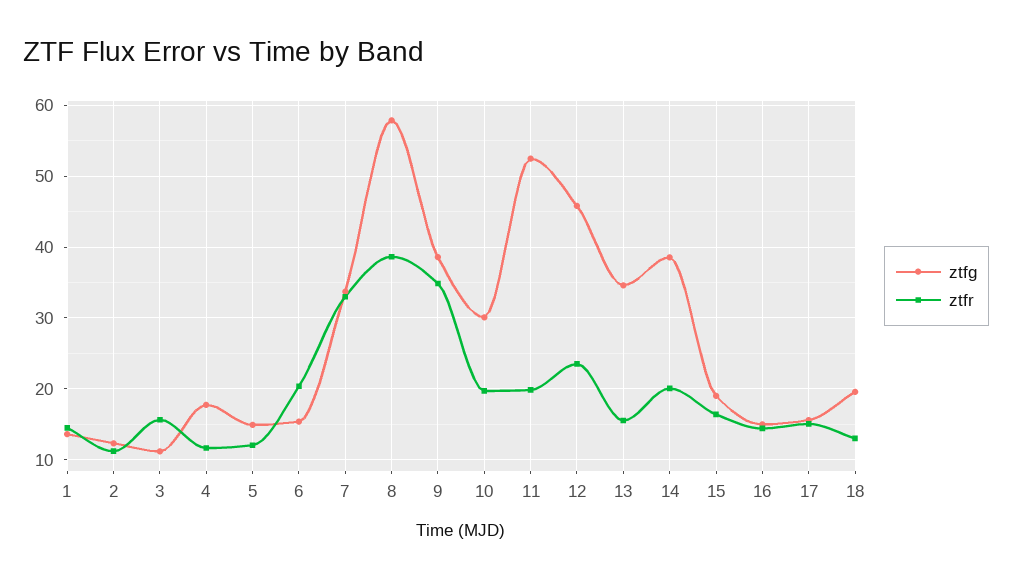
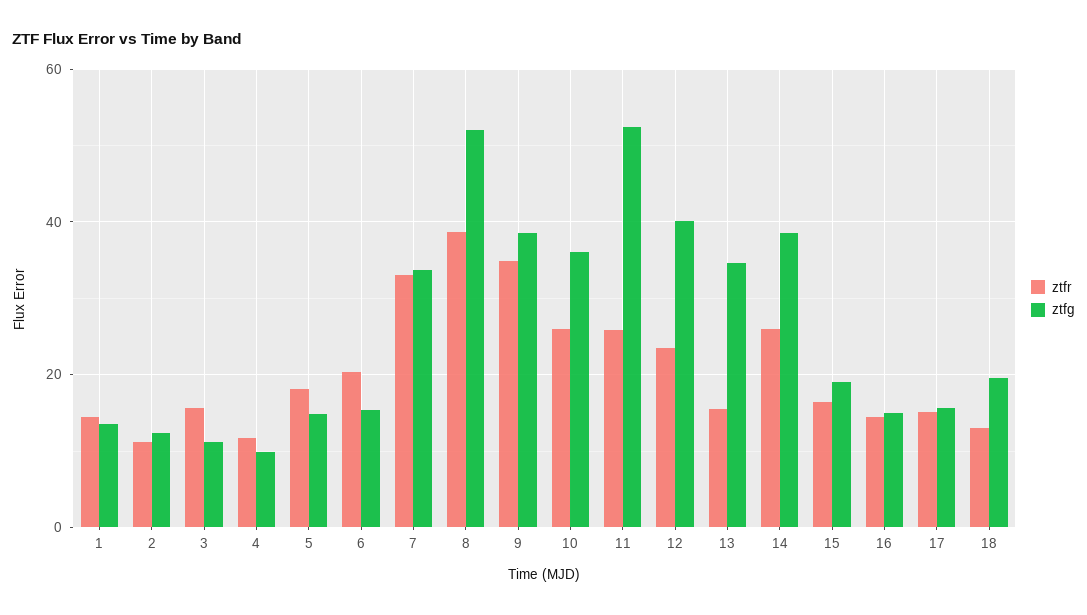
ztfg, 4: 18 -> 10
ztfr, 5: 12 -> 18
ztfg, 8: 58 -> 52
ztfg, 10: 30 -> 36
ztfr, 10: 20 -> 26
ztfr, 11: 20 -> 26
ztfg, 12: 46 -> 40
ztfr, 14: 20 -> 26

